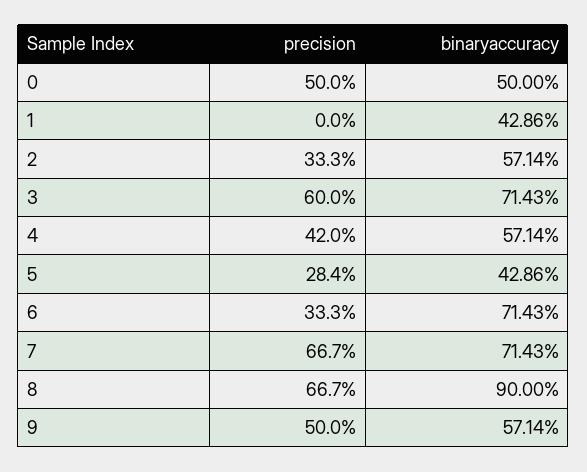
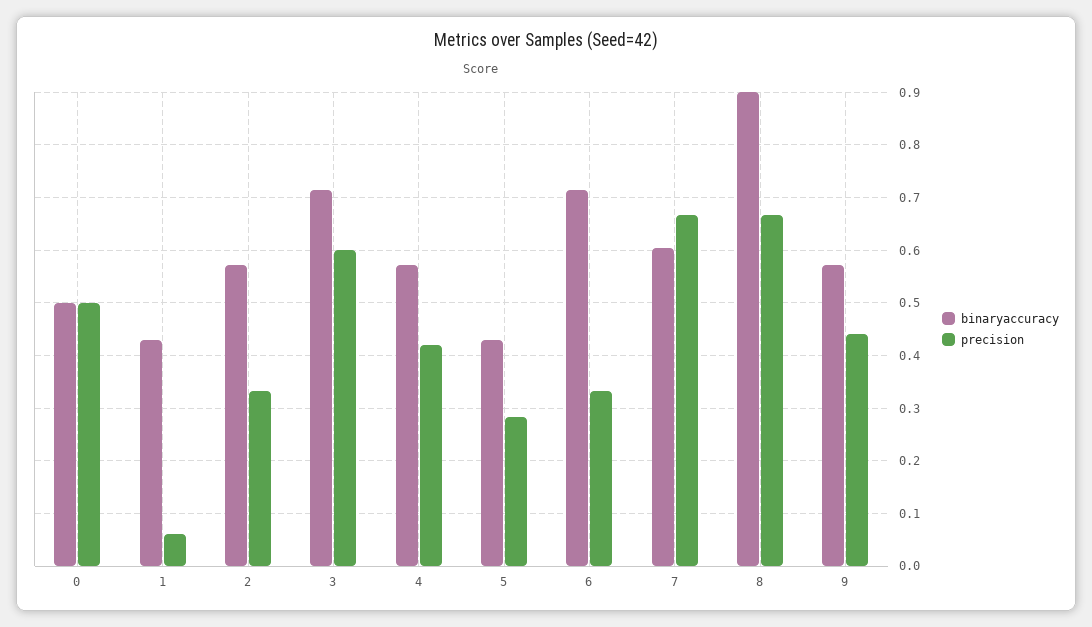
precision, 1: 0 -> 0.06
binaryaccuracy, 7: 0.7143 -> 0.6
precision, 9: 0.5 -> 0.44

